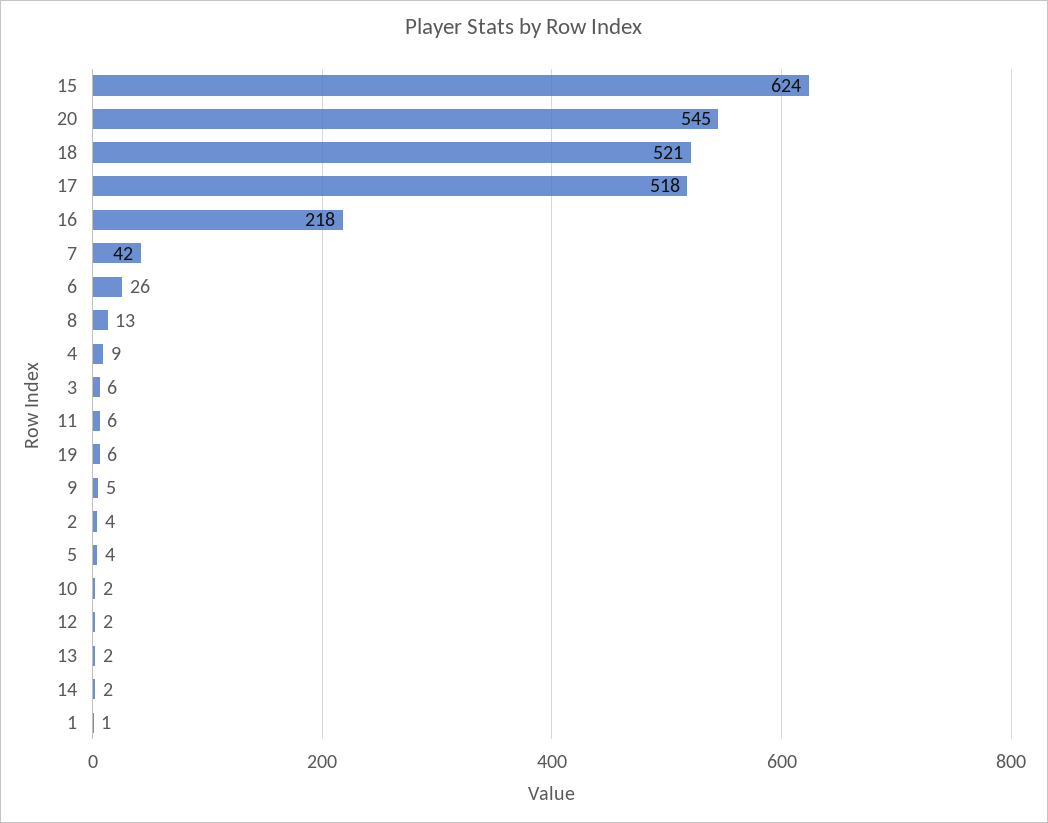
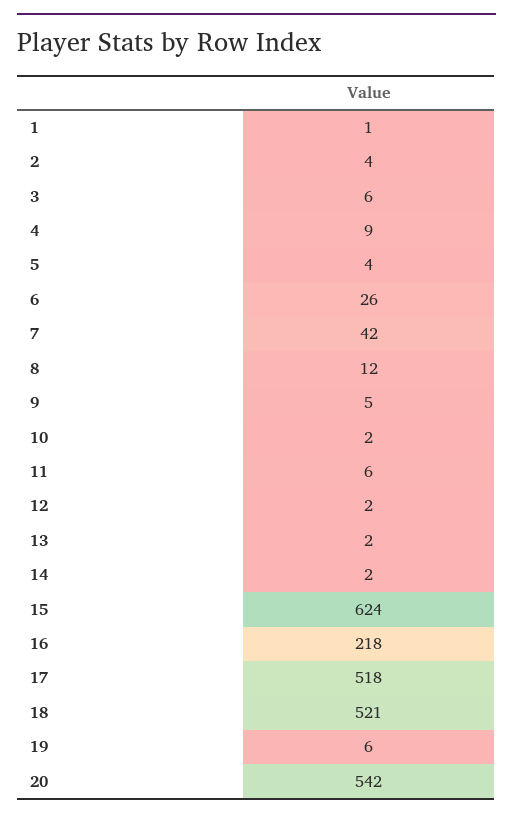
20: 545 -> 542
8: 13 -> 12

